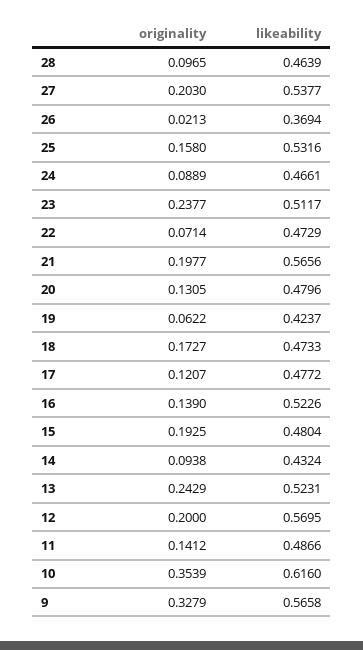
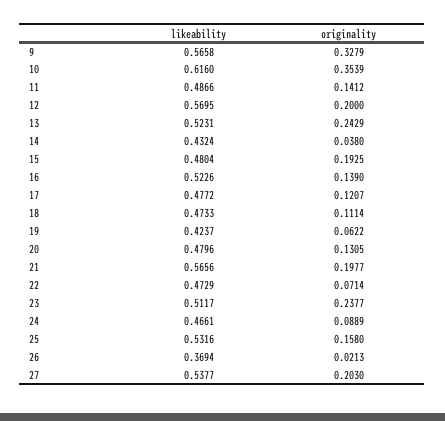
originality, 28: 0.0965 -> none
likeability, 28: 0.4639 -> none
originality, 18: 0.1727 -> 0.1114
originality, 14: 0.0938 -> 0.038

